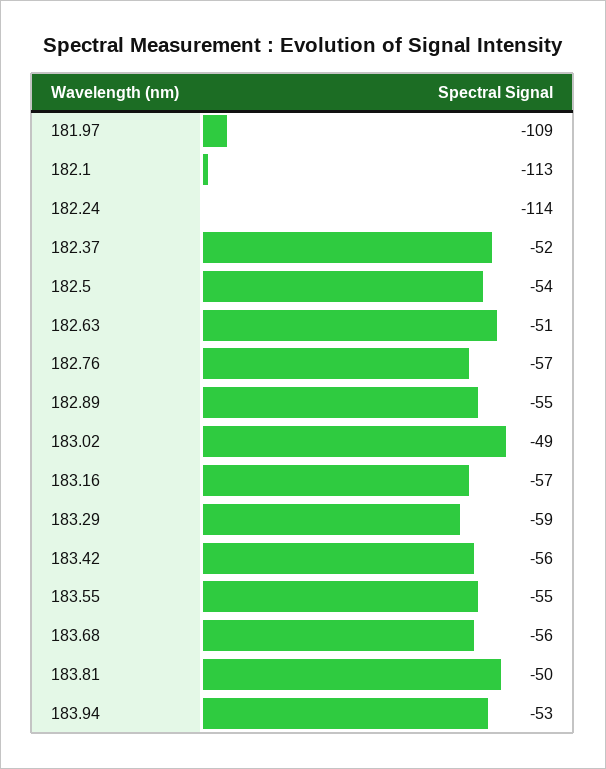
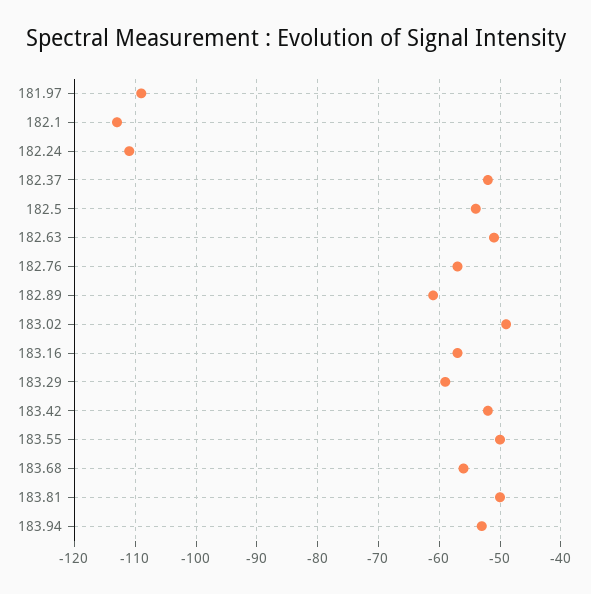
182.24: -114 -> -111
182.89: -55 -> -61
183.42: -56 -> -52
183.55: -55 -> -50

